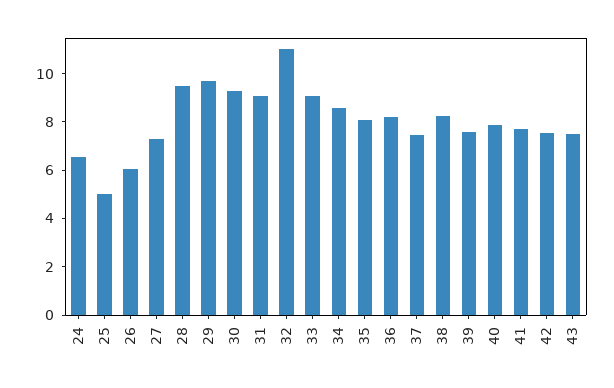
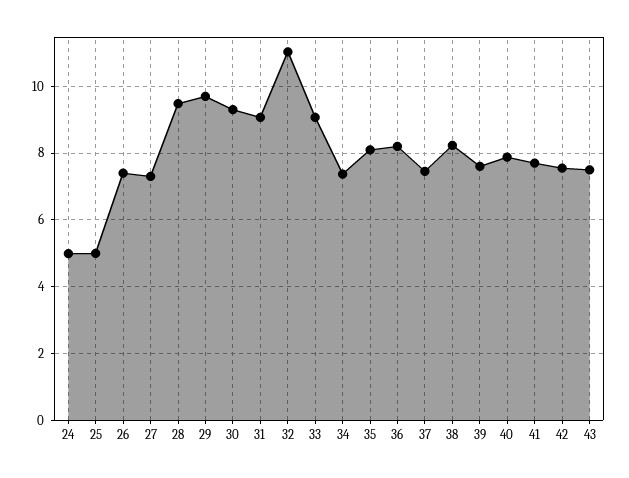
24: 6.5 -> 5
26: 6 -> 7.4
34: 8.5 -> 7.4

